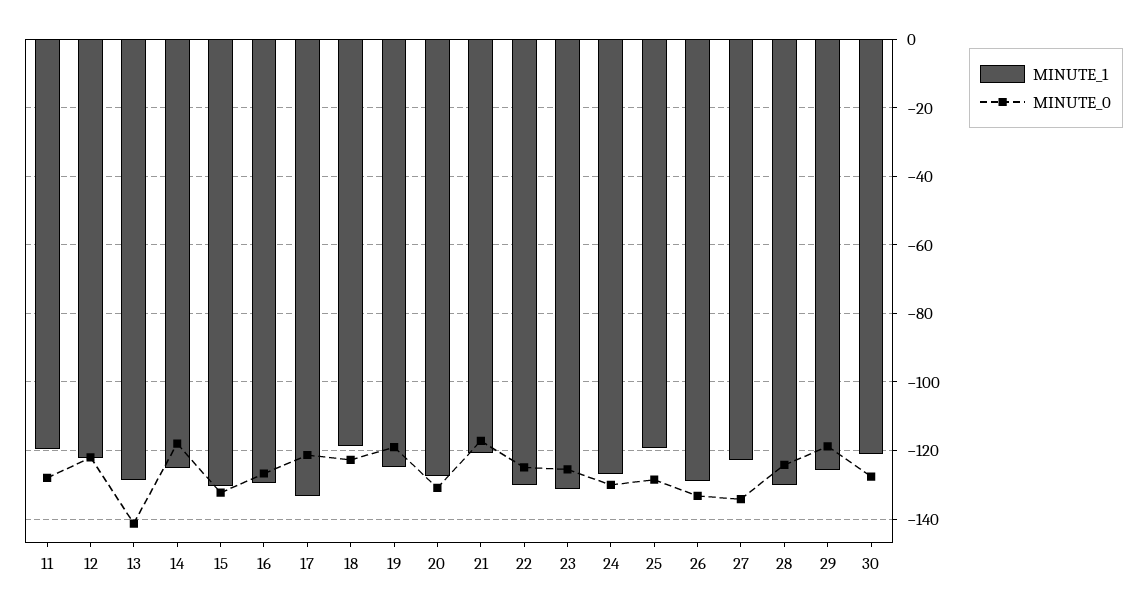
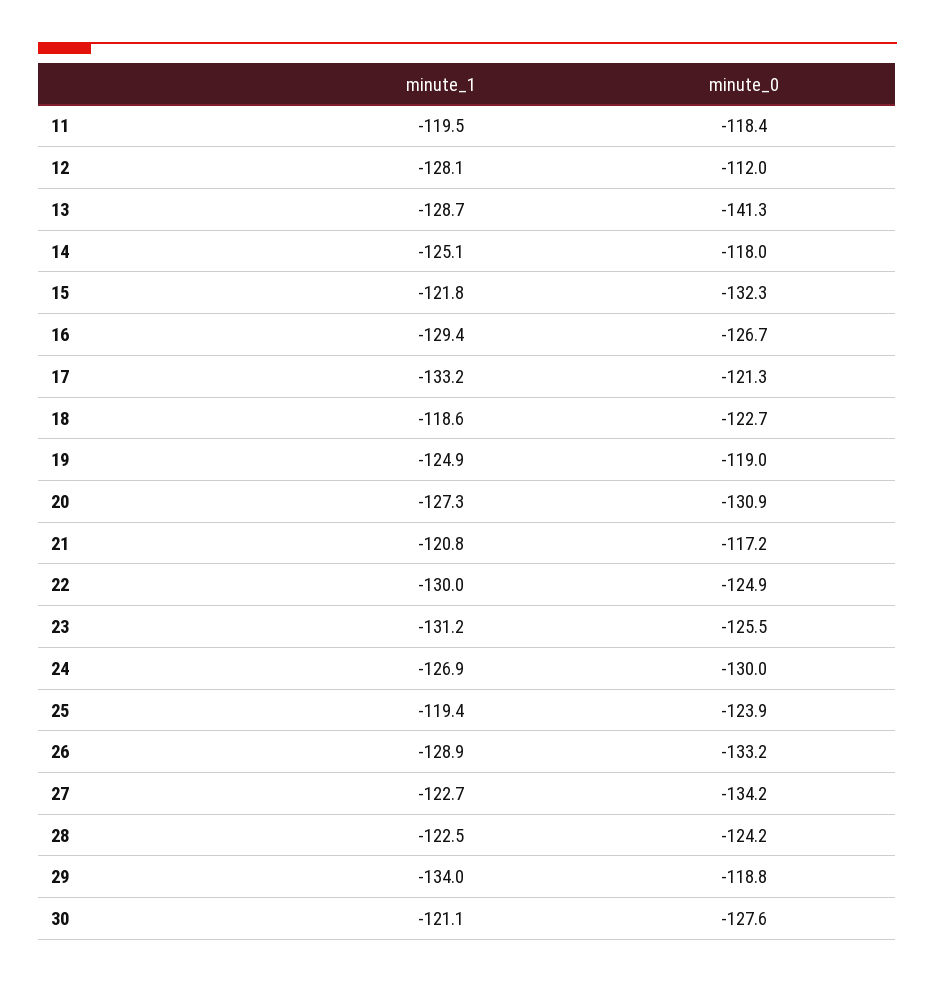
MINUTE_0, 11: -128 -> -118.4
MINUTE_1, 12: -122 -> -128.1
MINUTE_0, 12: -122 -> -112
MINUTE_1, 15: -130 -> -121.8
MINUTE_0, 25: -128 -> -123.9
MINUTE_1, 28: -130 -> -122.5
MINUTE_1, 29: -126 -> -134

